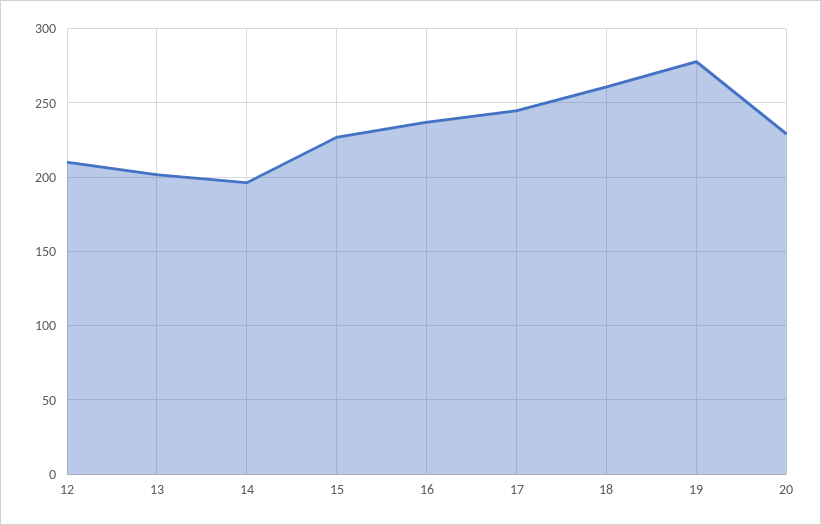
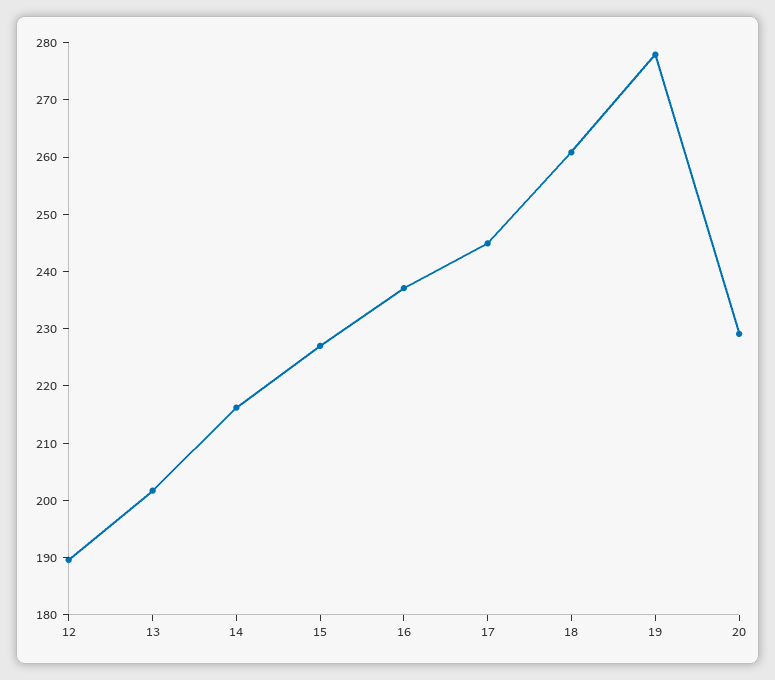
12: 210 -> 190
14: 195 -> 216

